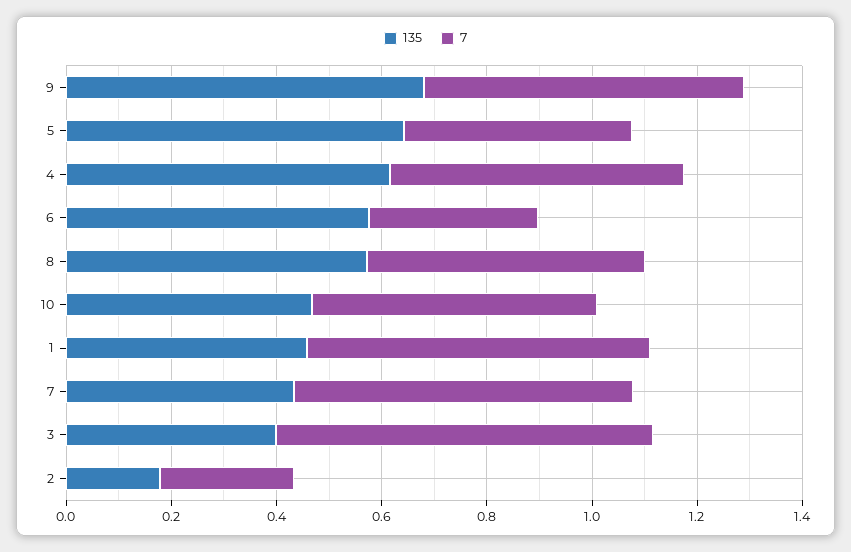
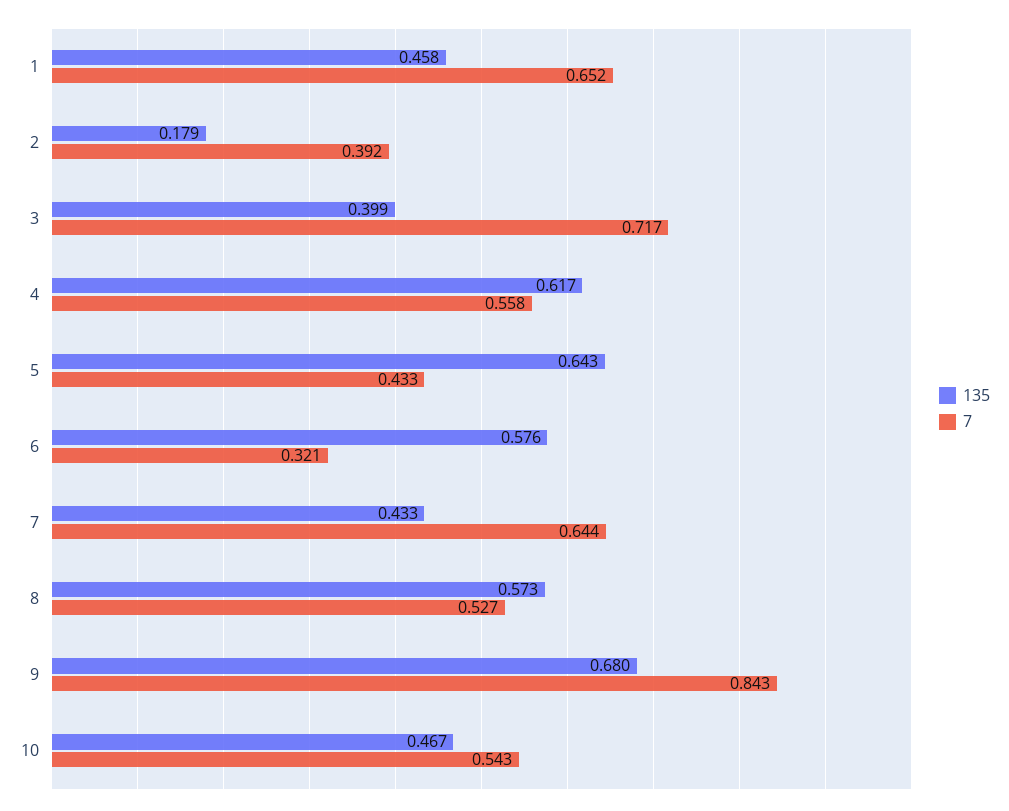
7, 9: 0.6 -> 0.843
7, 2: 0.25 -> 0.392

